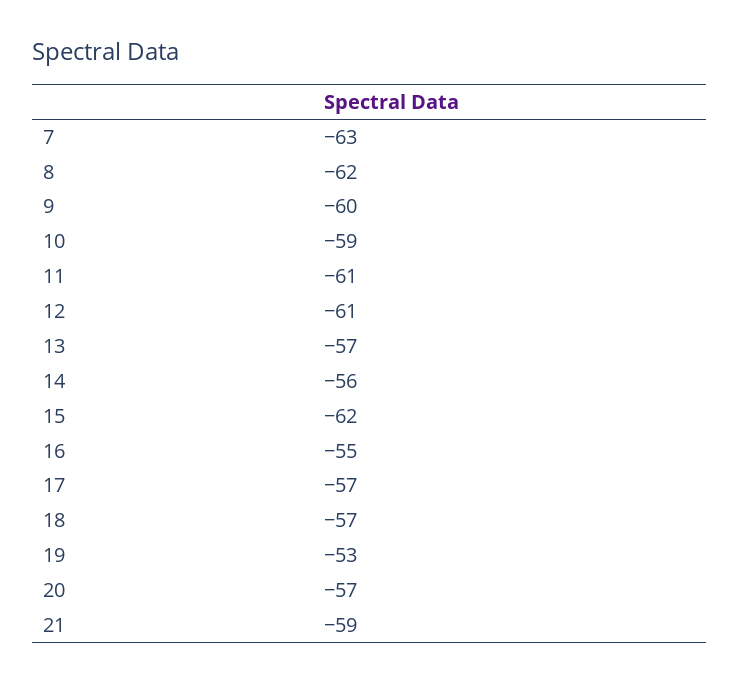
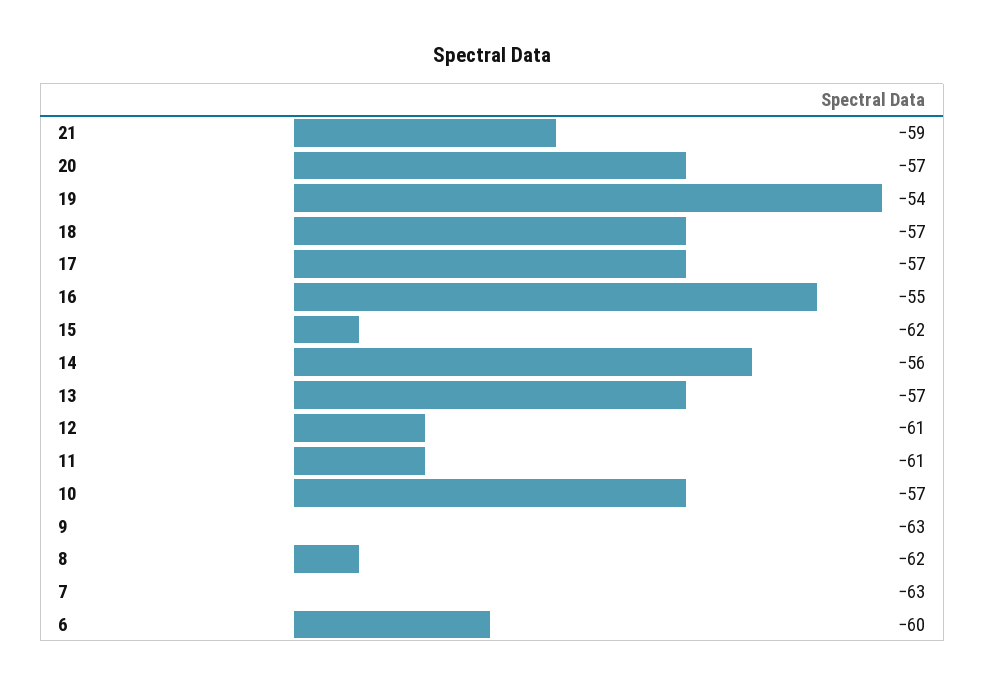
9: -60 -> -63
10: -59 -> -57
19: -53 -> -54
6: none -> -60

